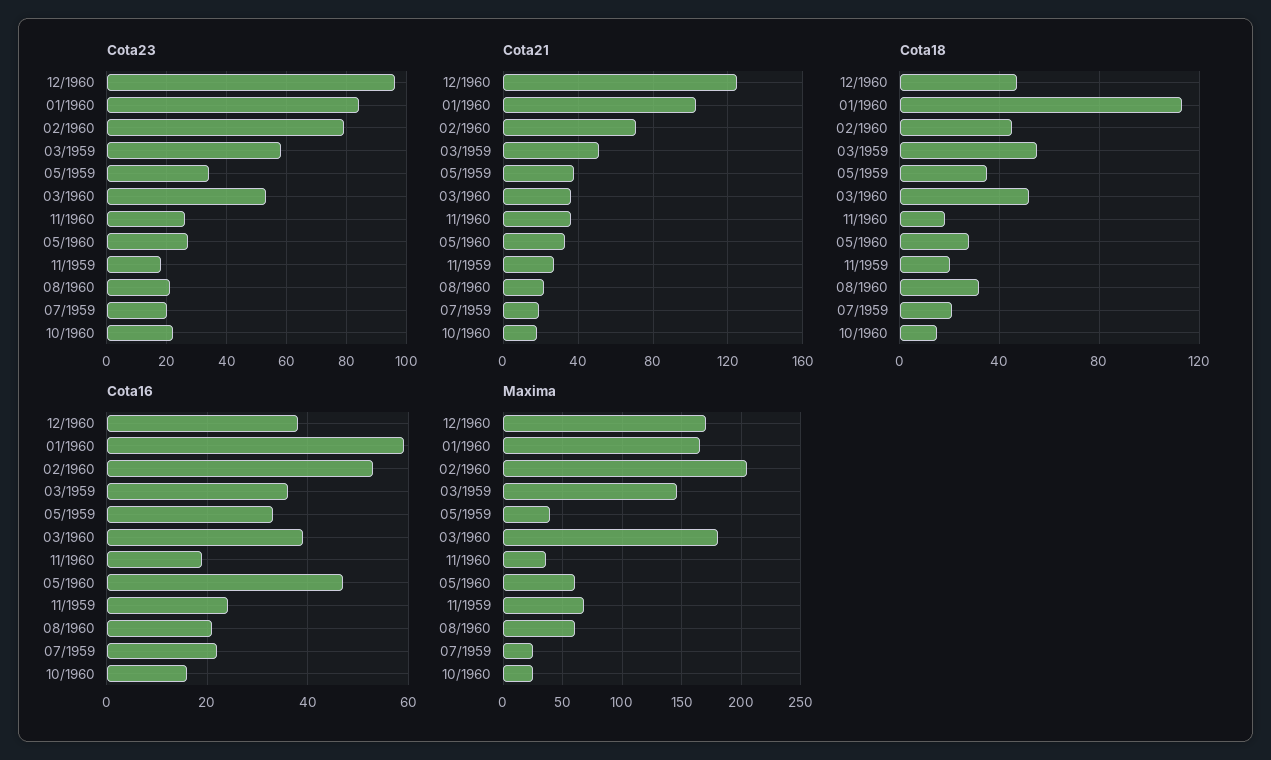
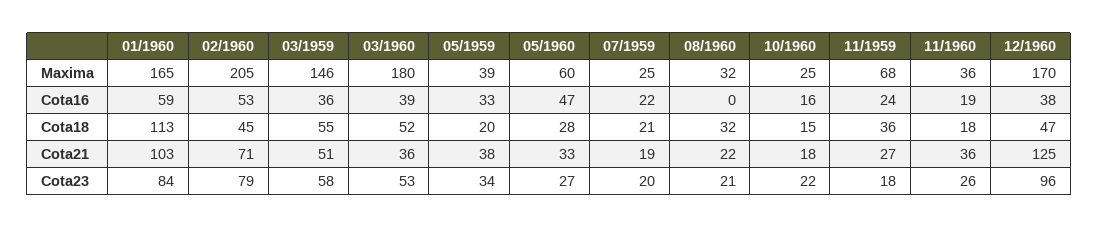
Cota18, 05/1959: 35 -> 20
Cota18, 11/1959: 20 -> 36
Cota16, 08/1960: 20 -> 0
Maxima, 08/1960: 60 -> 32

